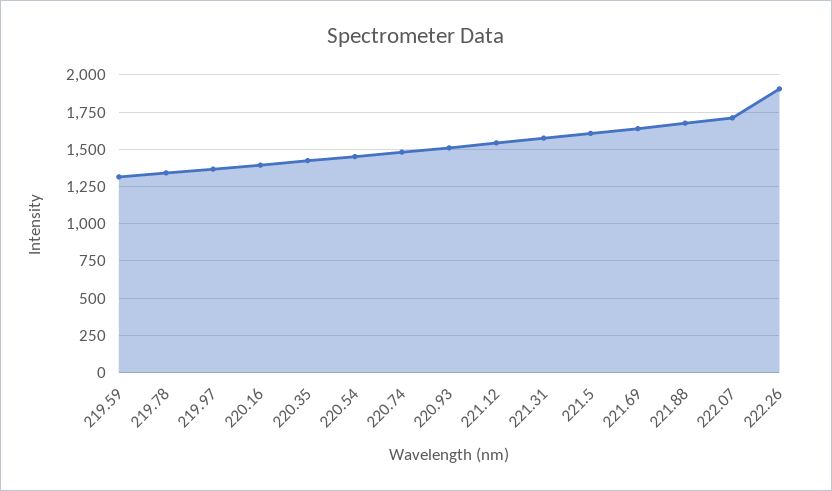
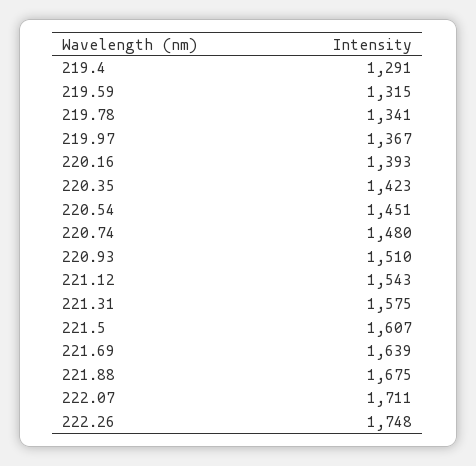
222.26: 1900 -> 1748
219.4: none -> 1291

